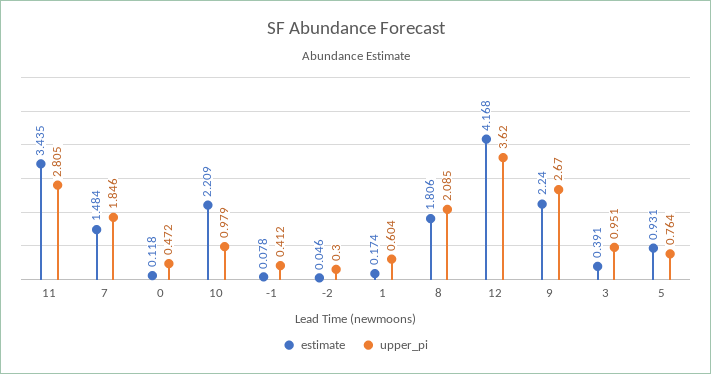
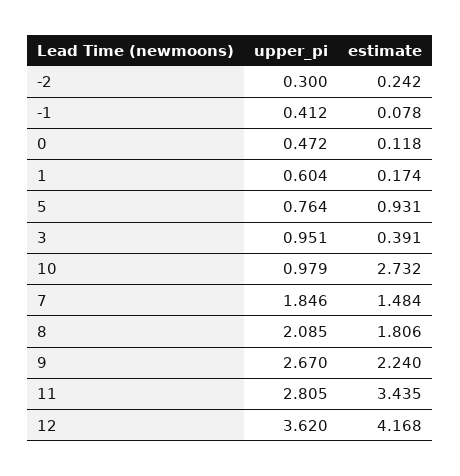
estimate, 10: 2.209 -> 2.732
estimate, -2: 0.046 -> 0.242

